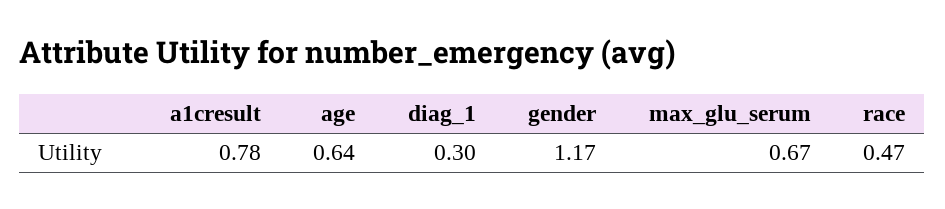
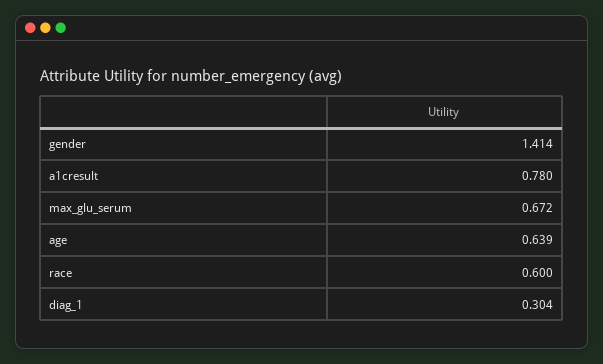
gender: 1.17 -> 1.414
race: 0.47 -> 0.6

